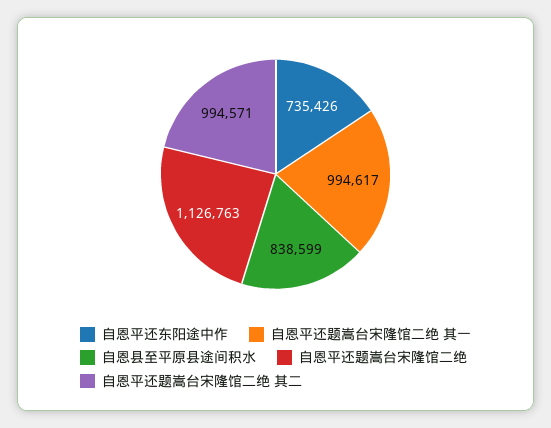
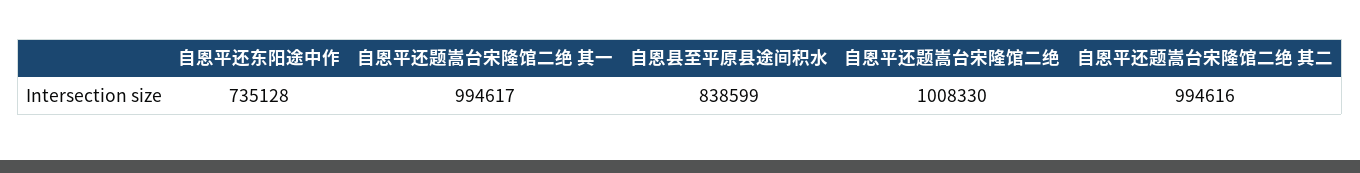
自恩平还东阳途中作: 735426 -> 735128
自恩平还题嵩台宋隆馆二绝: 1126763 -> 1008330
自恩平还题嵩台宋隆馆二绝 其二: 994571 -> 994616

